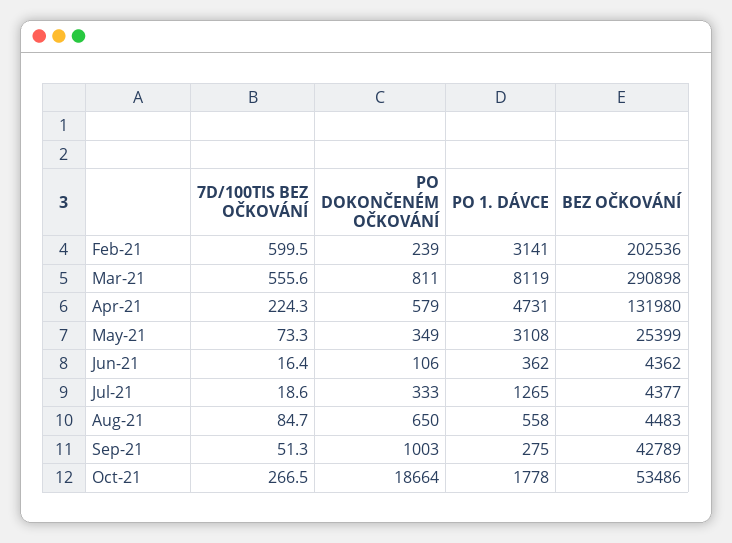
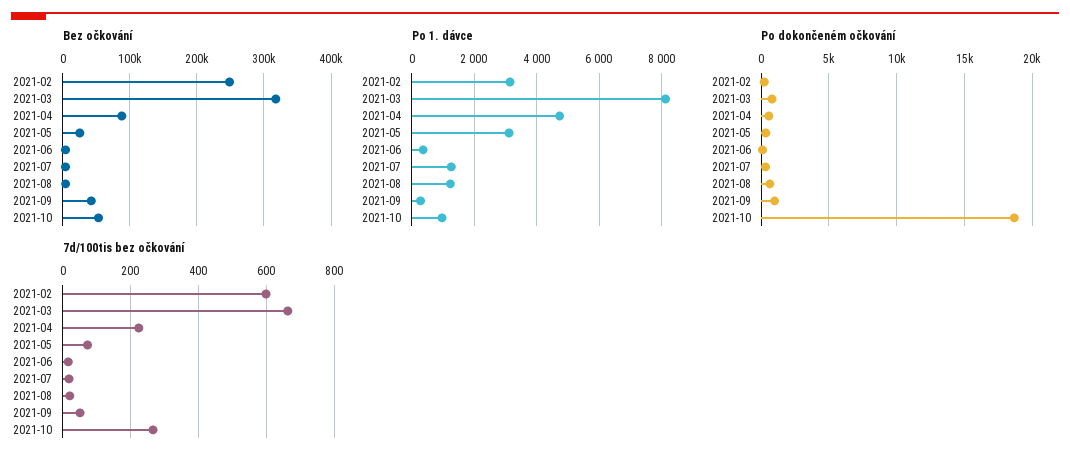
BEZ OČKOVÁNÍ, Feb-21: 202536 -> 250000
7D/100TIS BEZ OČKOVÁNÍ, Mar-21: 555.6 -> 660
BEZ OČKOVÁNÍ, Mar-21: 290898 -> 320000
BEZ OČKOVÁNÍ, Apr-21: 131980 -> 90000
7D/100TIS BEZ OČKOVÁNÍ, Aug-21: 84.7 -> 20
PO 1. DÁVCE, Aug-21: 558 -> 1200
PO 1. DÁVCE, Oct-21: 1778 -> 1000

